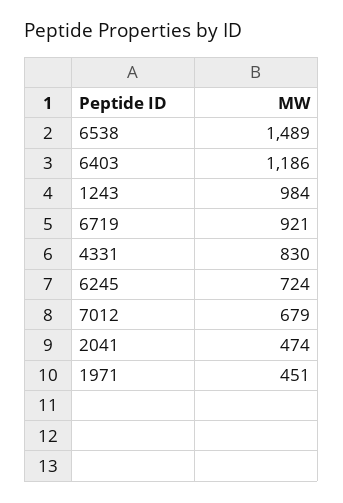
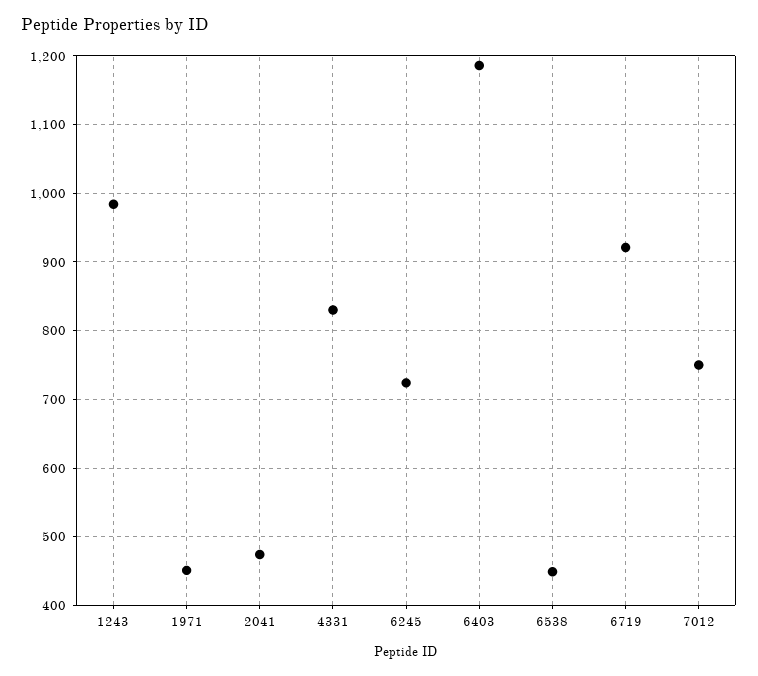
6538: 1489 -> 450
7012: 679 -> 750

